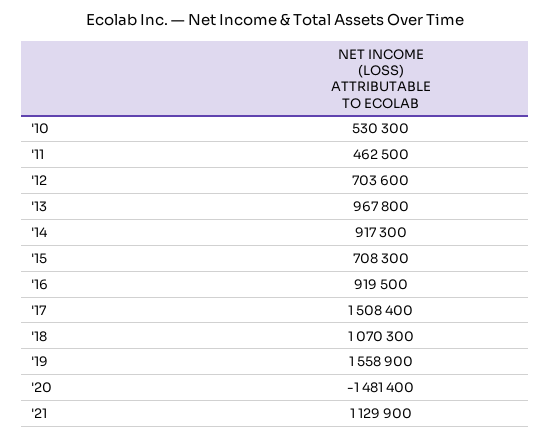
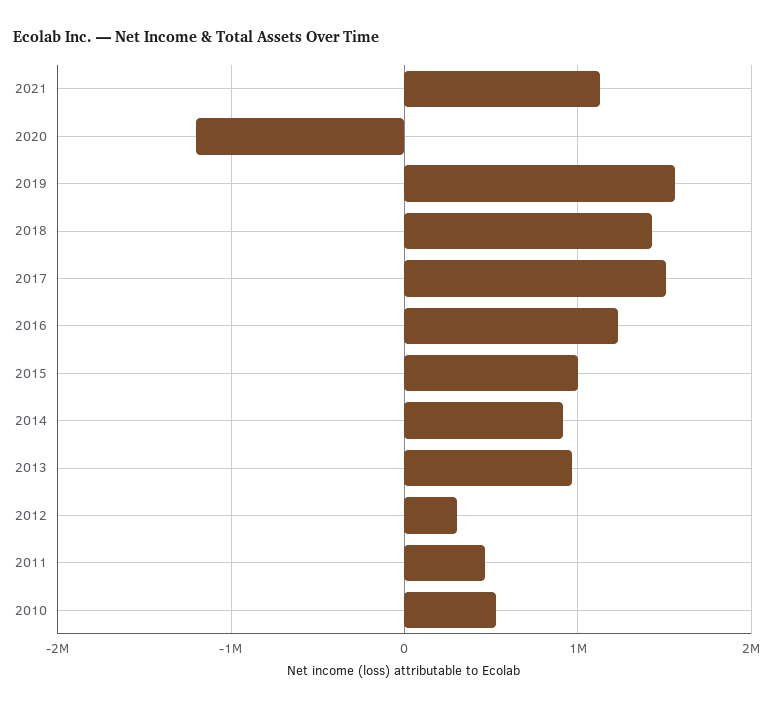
'12: 703600 -> 300000
'15: 708300 -> 1000000
'16: 919500 -> 1200000
'18: 1070300 -> 1400000
'20: -1481400 -> -1200000

